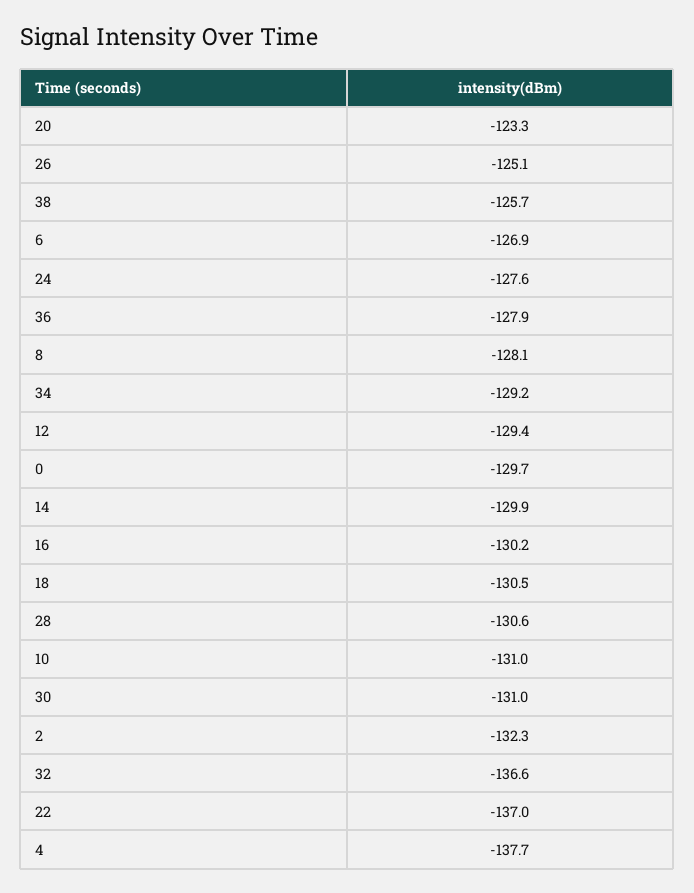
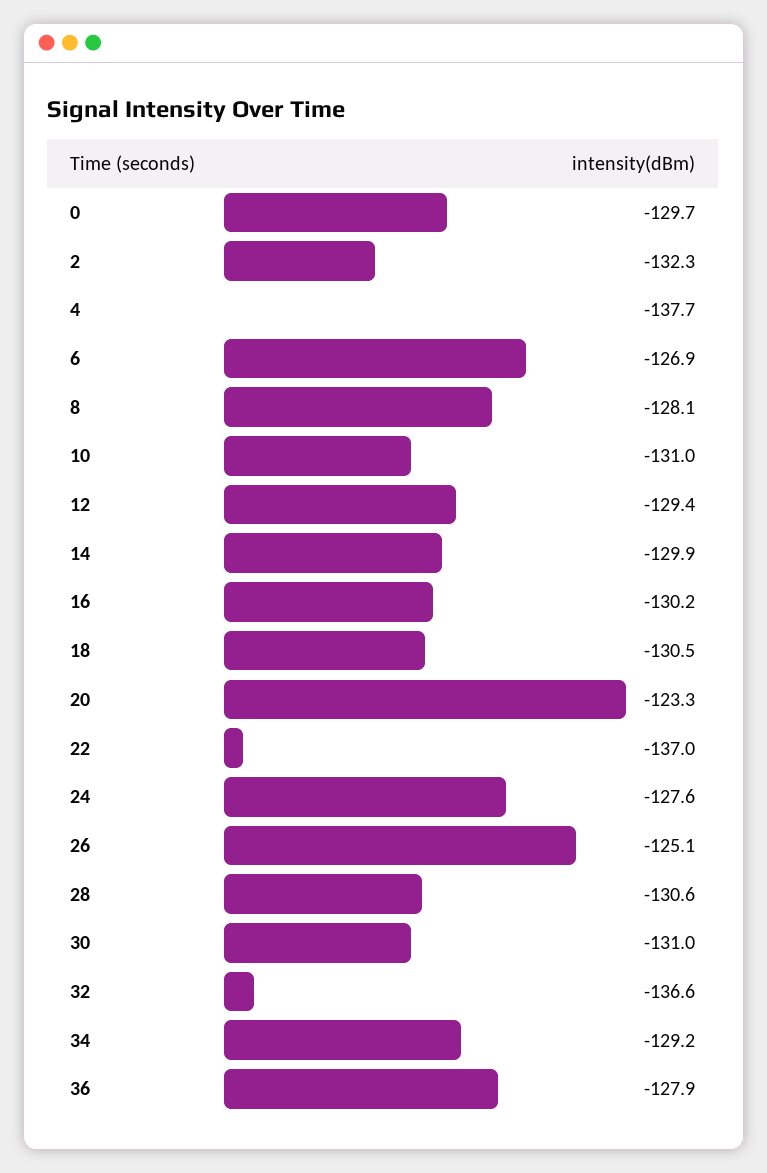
38: -125.7 -> none

